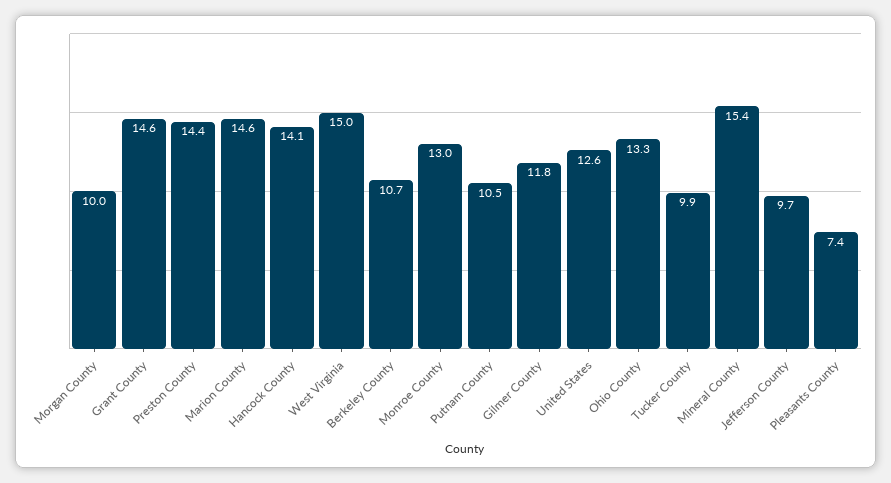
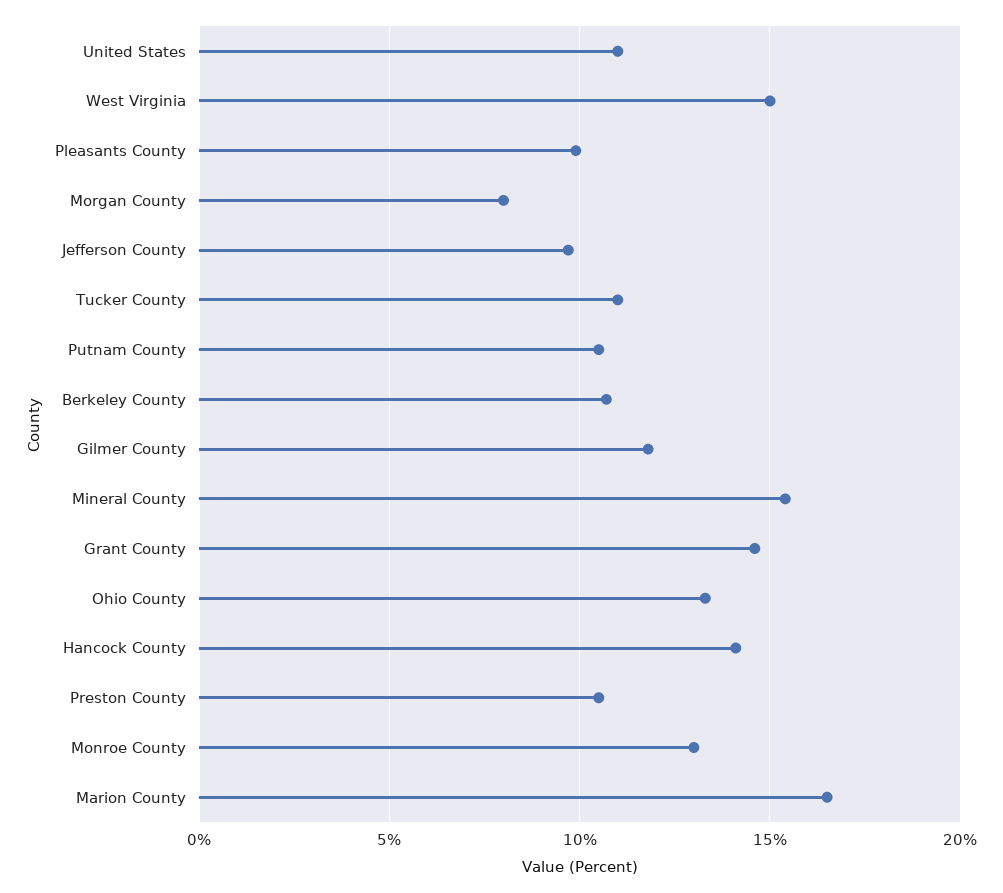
Morgan County: 10 -> 8
Preston County: 14.4 -> 10.5
Marion County: 14.6 -> 16.5
United States: 12.6 -> 11
Tucker County: 9.9 -> 11
Pleasants County: 7.4 -> 10

